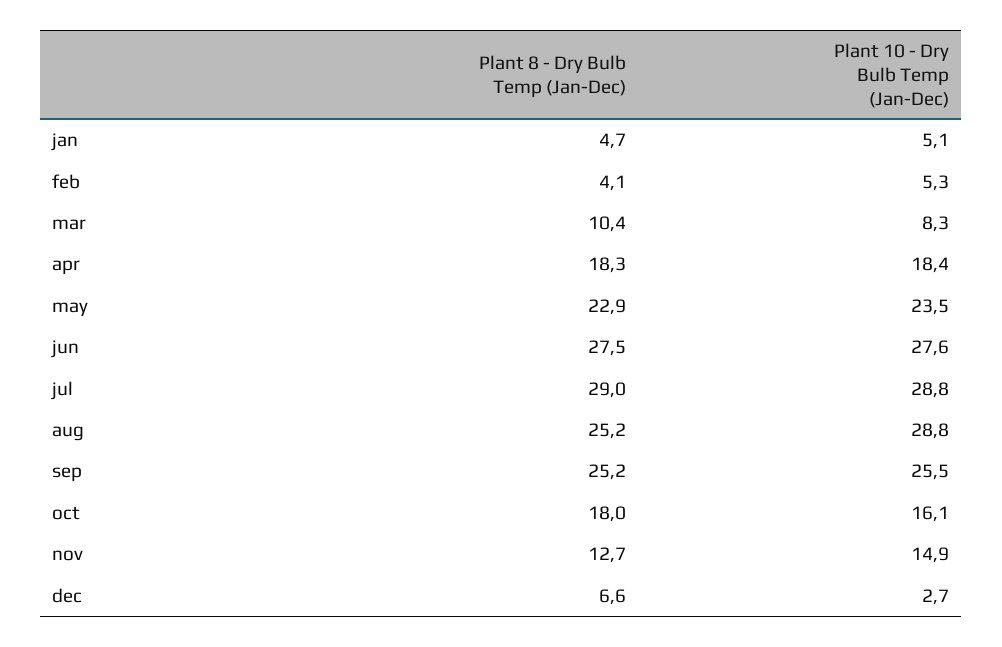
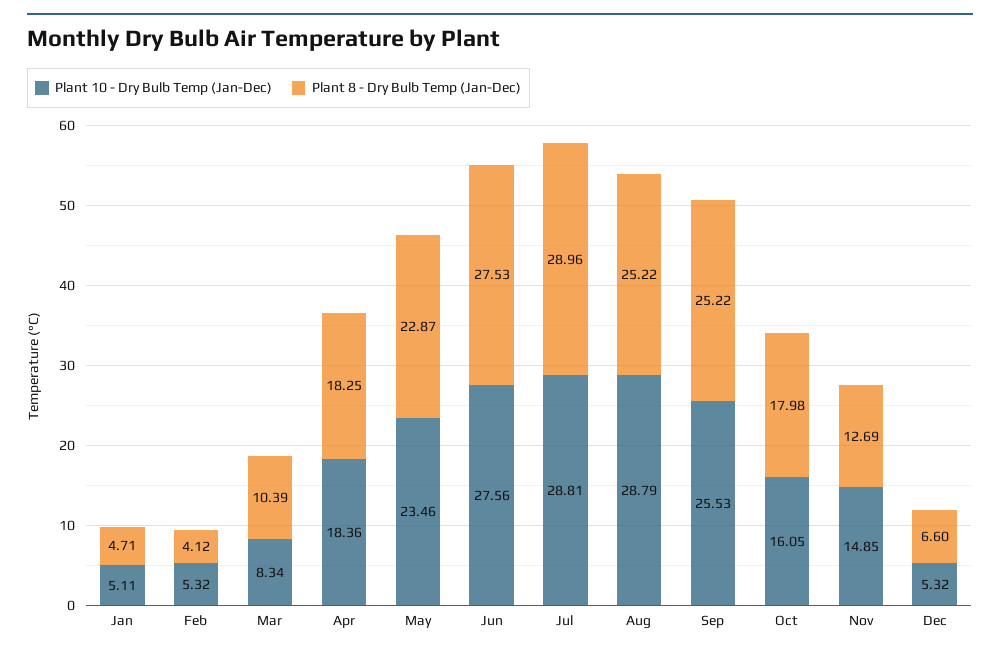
Plant 10 - Dry Bulb Temp (Jan-Dec), dec: 2.7 -> 5.32

